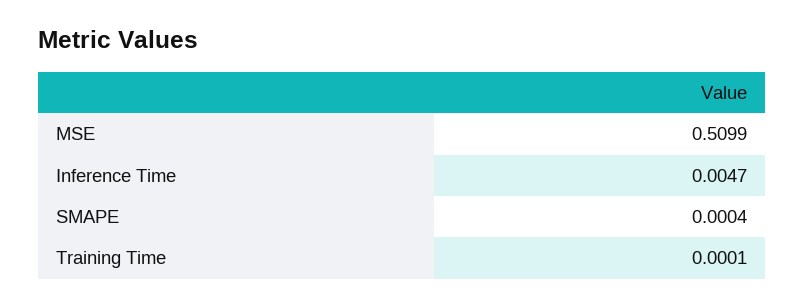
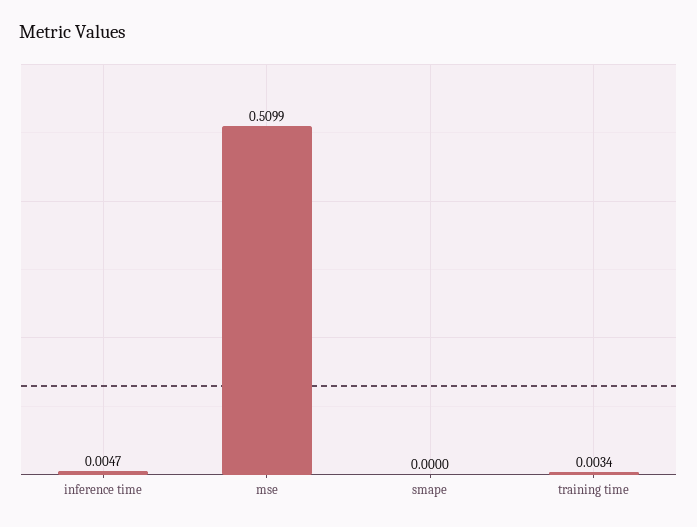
SMAPE: 0.0004 -> 0
Training Time: 0.0001 -> 0.0034

